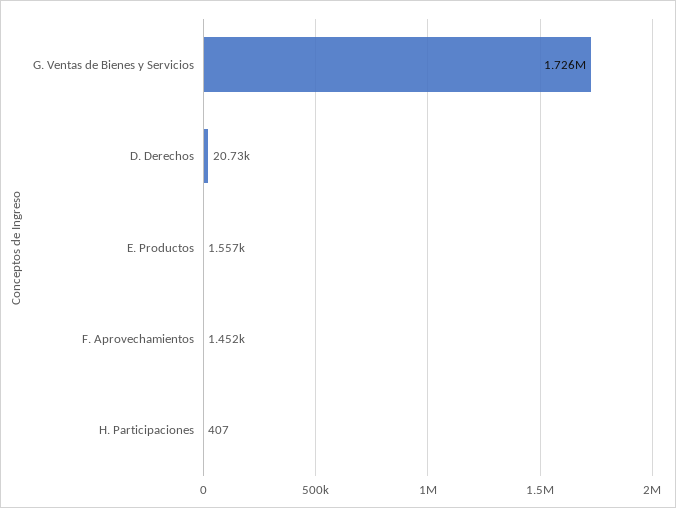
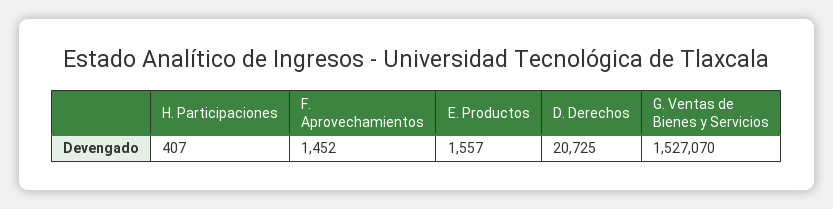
G. Ventas de Bienes y Servicios: 1726000 -> 1527070

